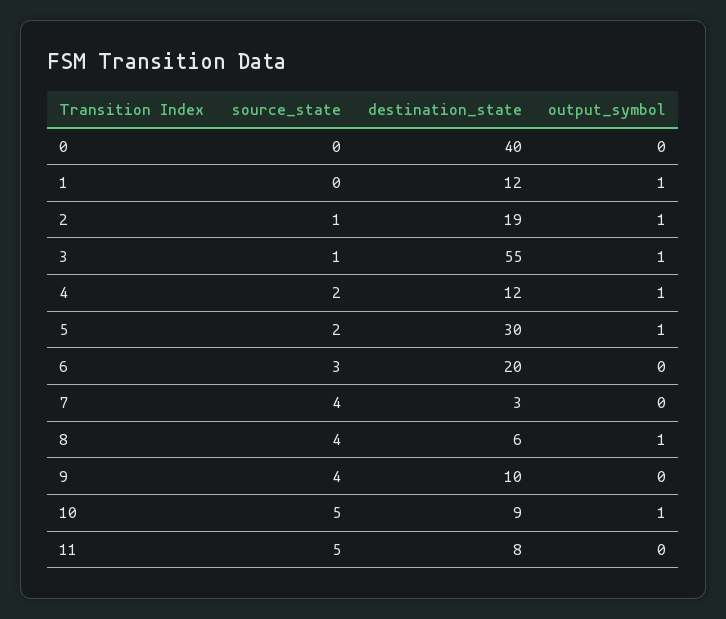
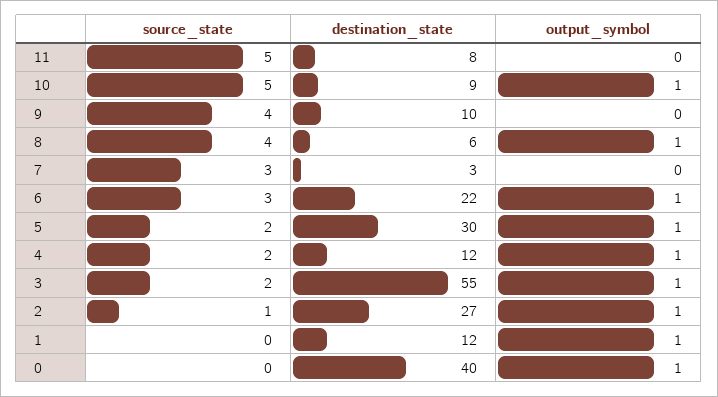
output_symbol, 0: 0 -> 1
destination_state, 2: 19 -> 27
source_state, 3: 1 -> 2
destination_state, 6: 20 -> 22
output_symbol, 6: 0 -> 1
source_state, 7: 4 -> 3

